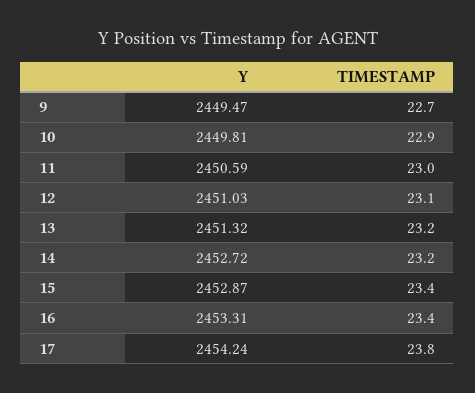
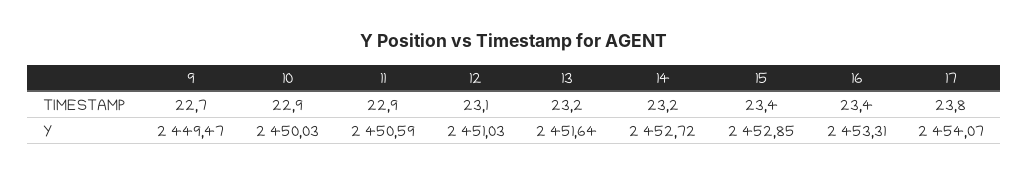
Y, 10: 2449.81 -> 2450.03
TIMESTAMP, 11: 23 -> 22.9
Y, 13: 2451.32 -> 2451.64
Y, 15: 2452.87 -> 2452.85
Y, 17: 2454.24 -> 2454.07

